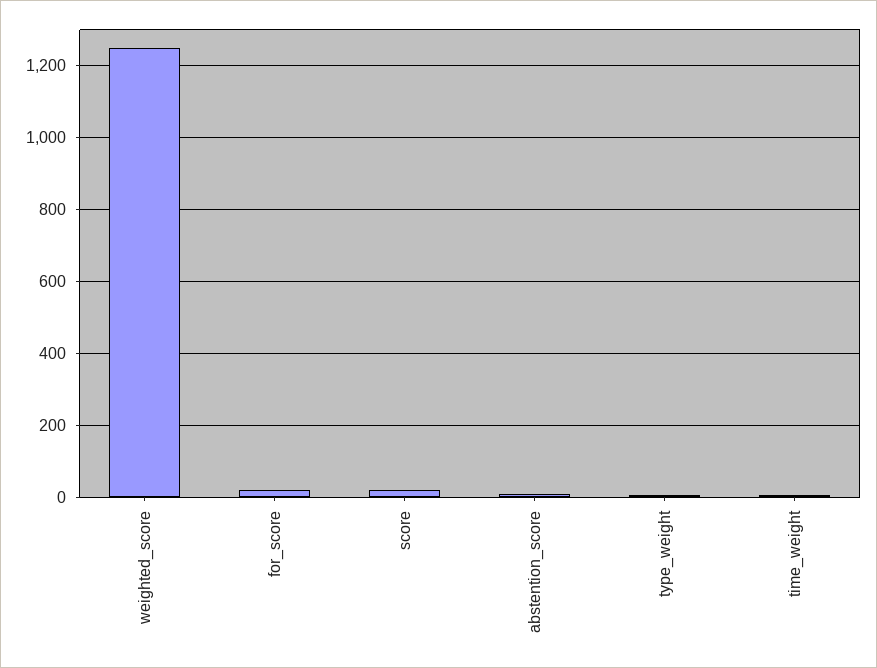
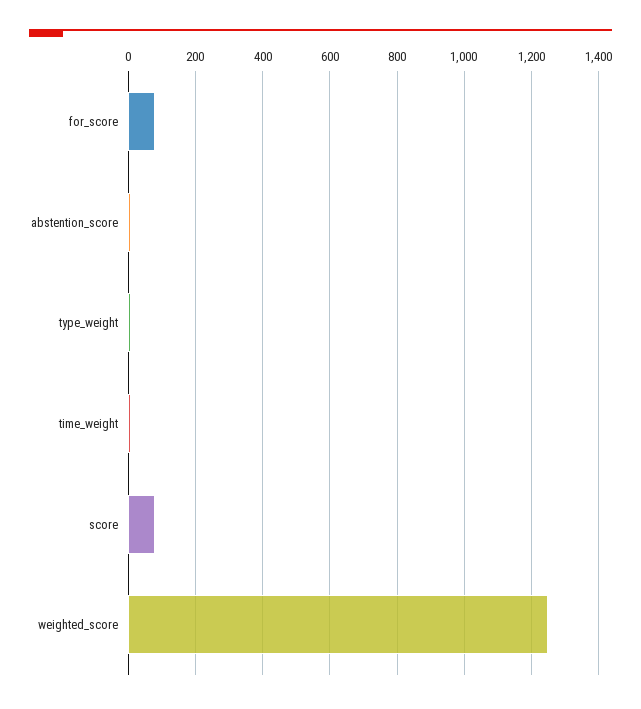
for_score: 20 -> 80
score: 20 -> 80

